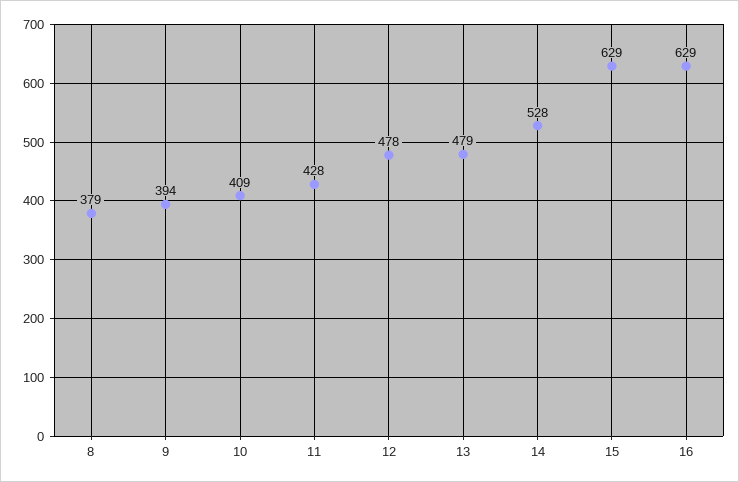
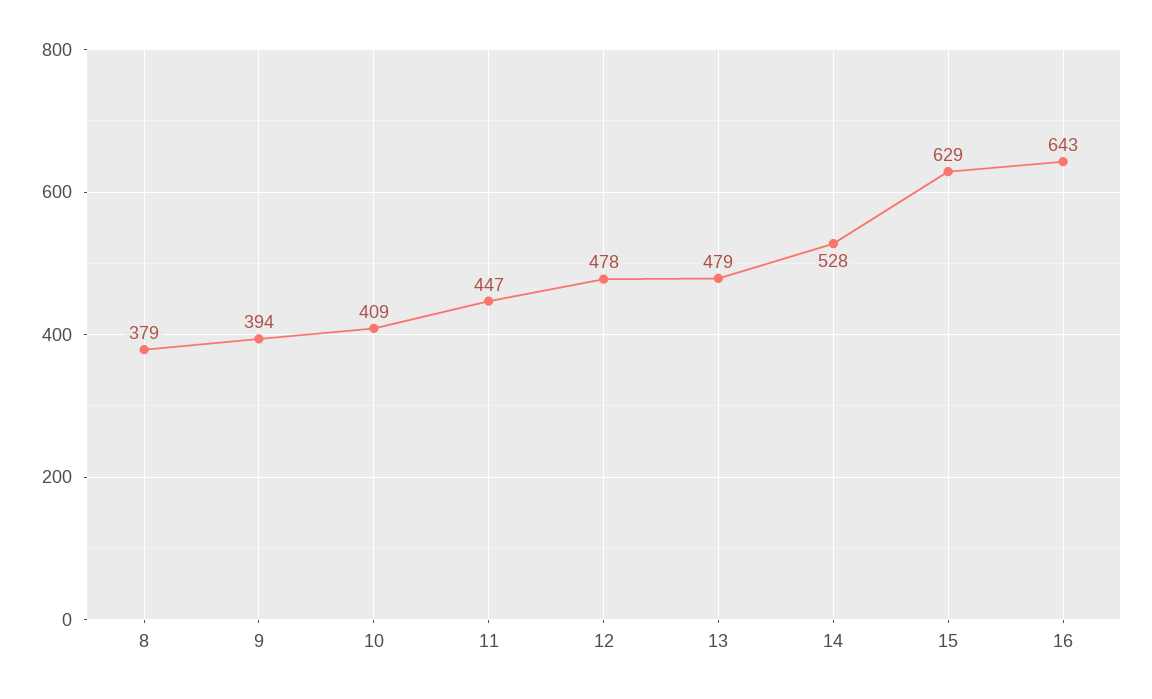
11: 428 -> 447
16: 629 -> 643

